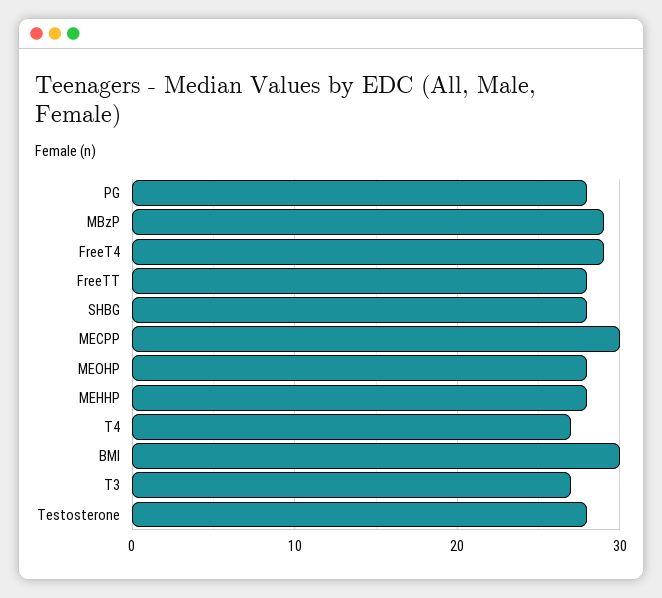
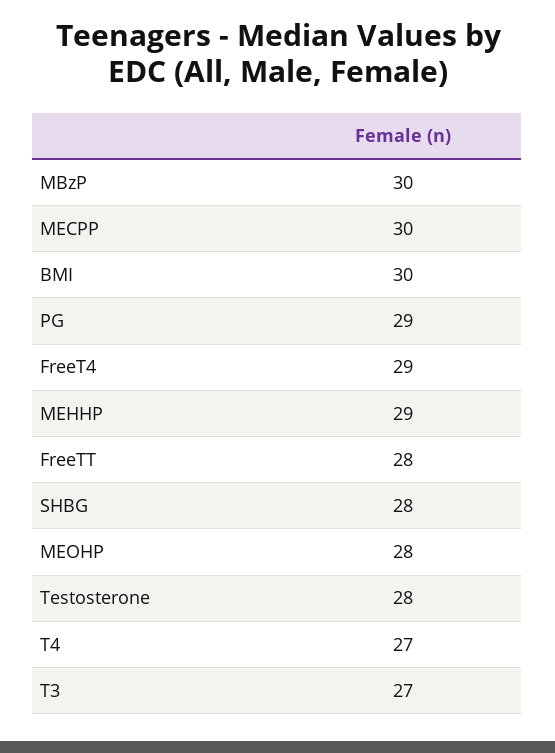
PG: 28 -> 29
MBzP: 29 -> 30
MEHHP: 28 -> 29

